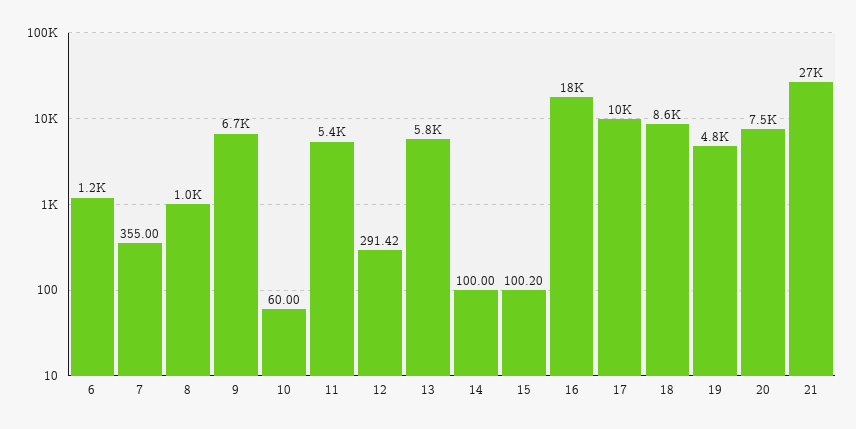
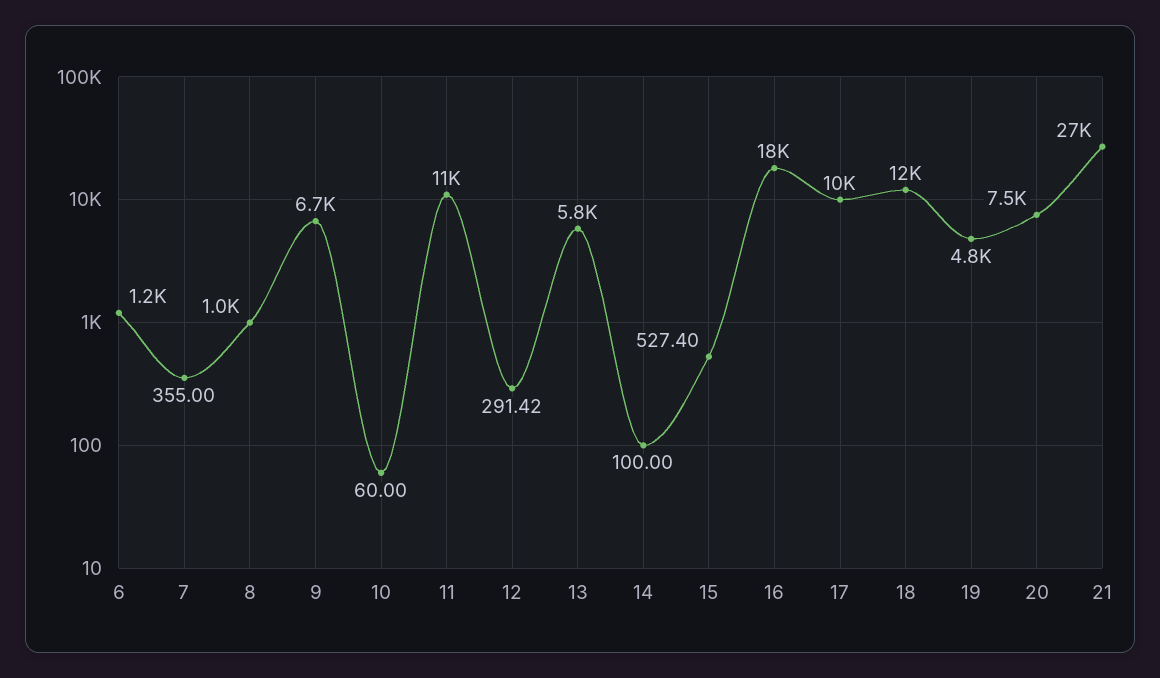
11: 5400 -> 11000
15: 100.2 -> 527.4
18: 8600 -> 12000

